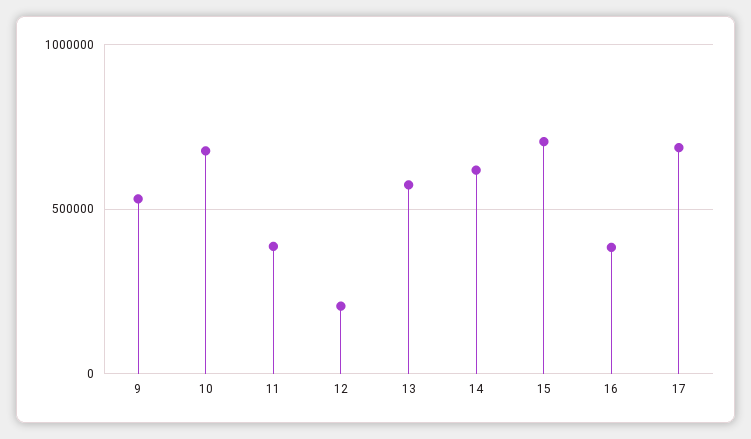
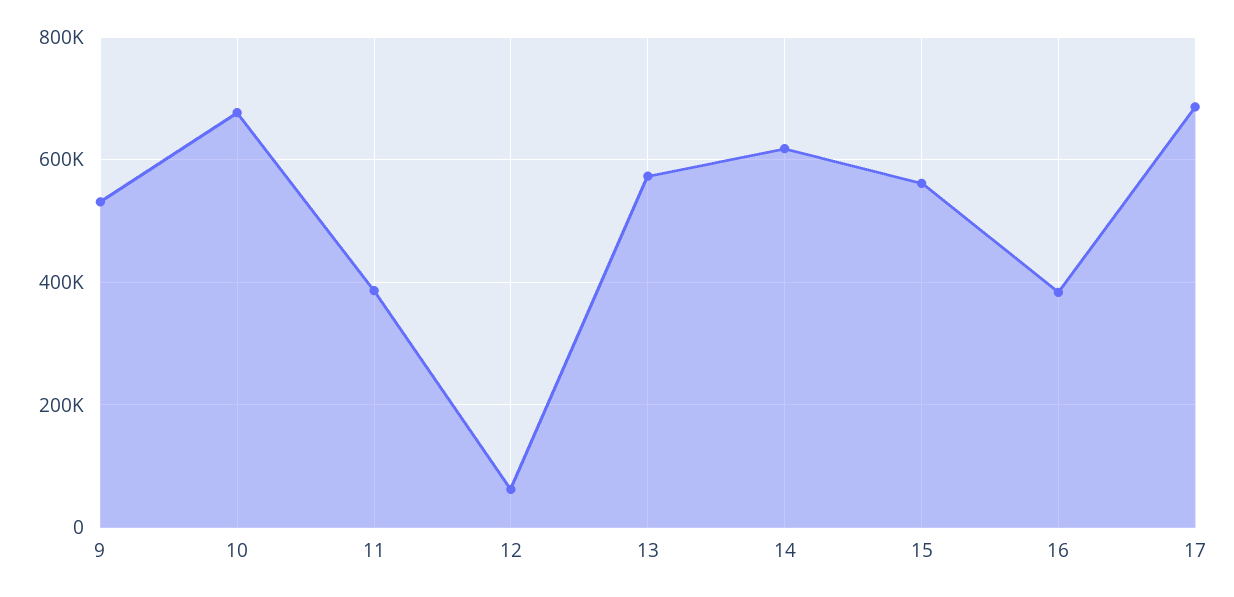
12: 200000 -> 60000
15: 700000 -> 560000

